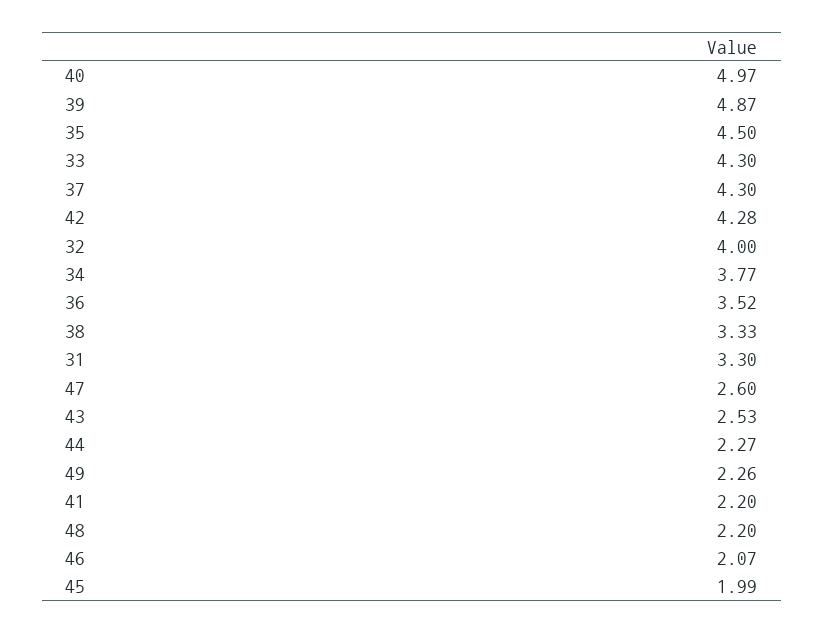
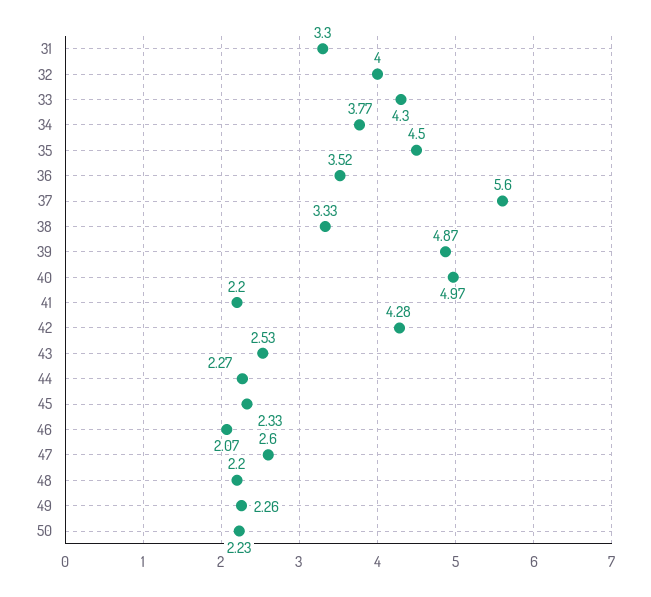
37: 4.3 -> 5.6
45: 1.99 -> 2.33
50: none -> 2.23

